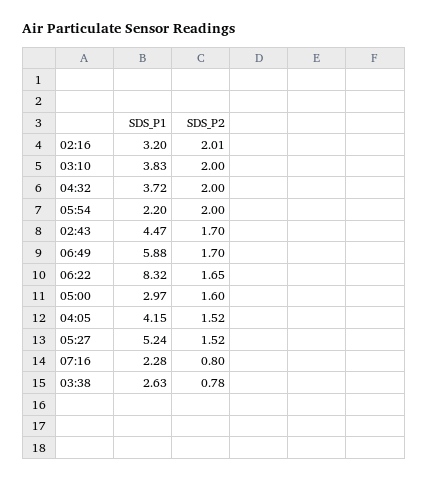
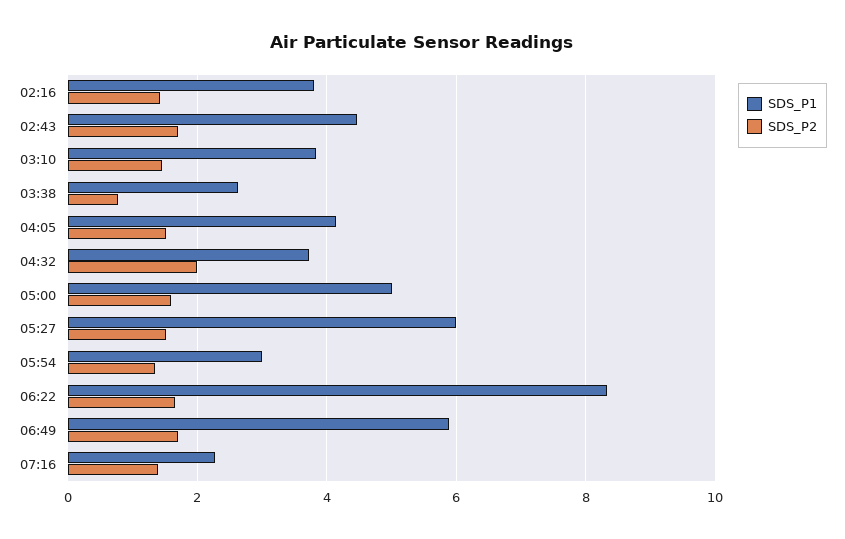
SDS_P1, 02:16: 3.2 -> 3.8
SDS_P2, 02:16: 2.01 -> 1.4
SDS_P2, 03:10: 2 -> 1.4
SDS_P1, 05:54: 2.2 -> 3
SDS_P2, 05:54: 2 -> 1.4
SDS_P1, 05:00: 2.97 -> 5
SDS_P1, 05:27: 5.24 -> 6
SDS_P2, 07:16: 0.8 -> 1.4

